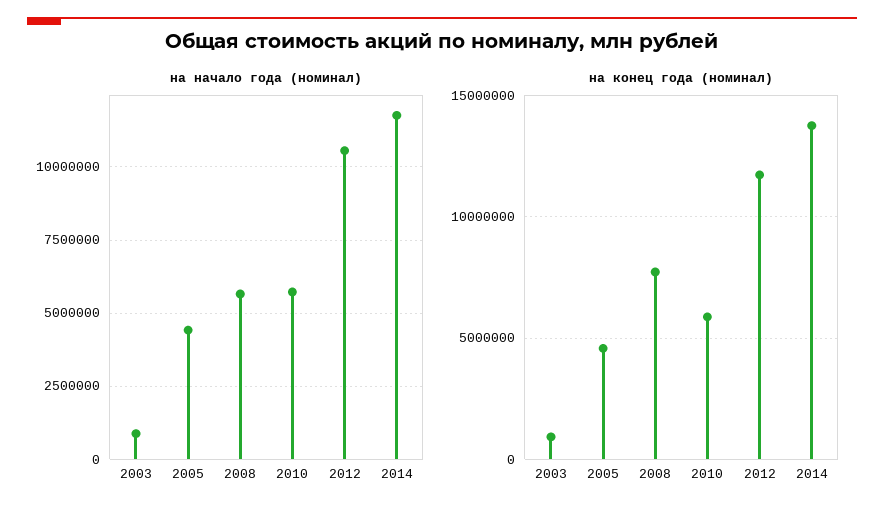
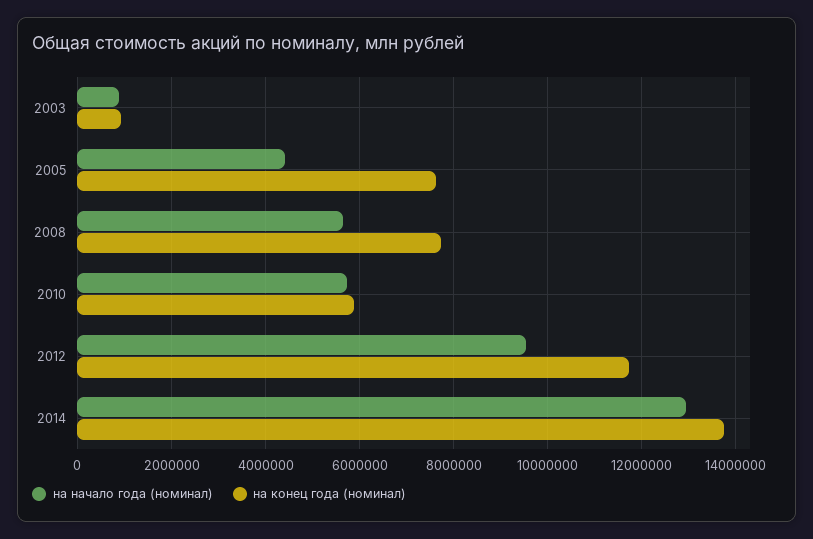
на начало года (номинал), 2012: 10500000 -> 9600000
на начало года (номинал), 2014: 11750000 -> 13000000
на конец года (номинал), 2005: 4500000 -> 7600000

